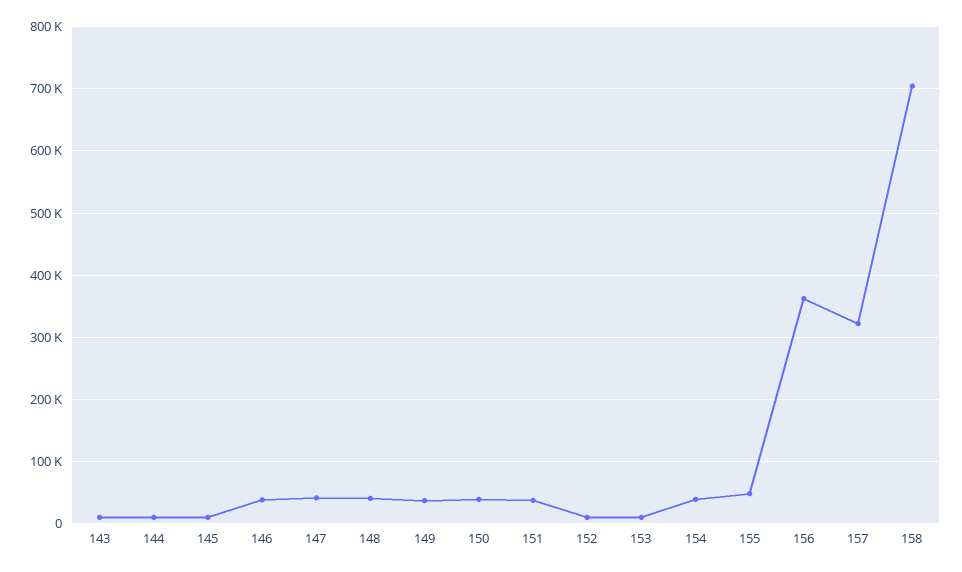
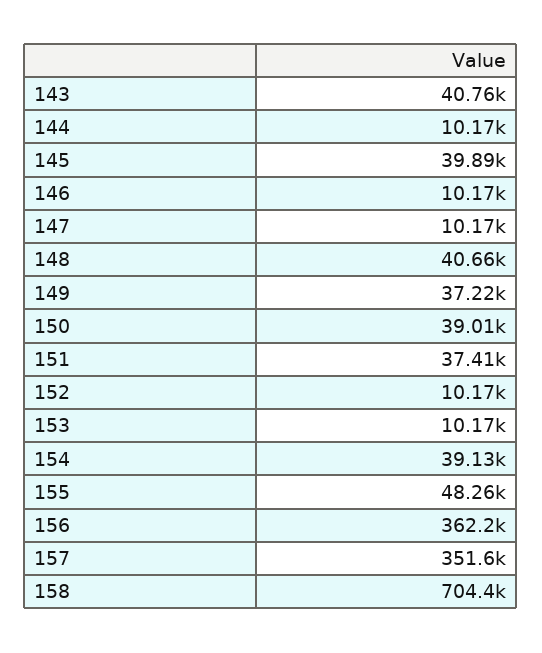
143: 10000 -> 40760
145: 10000 -> 39890
146: 40000 -> 10170
147: 40000 -> 10170
157: 320000 -> 351600

